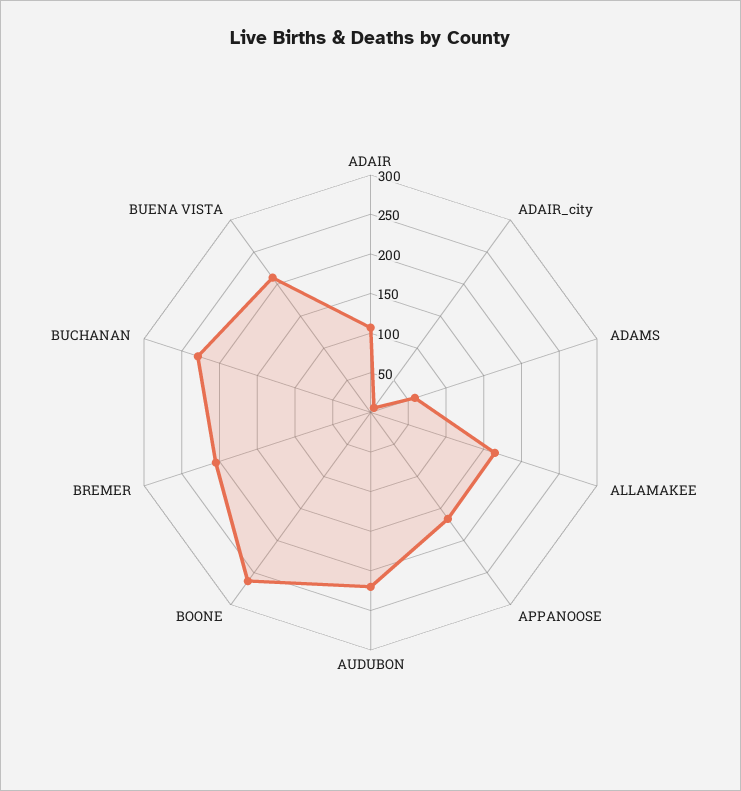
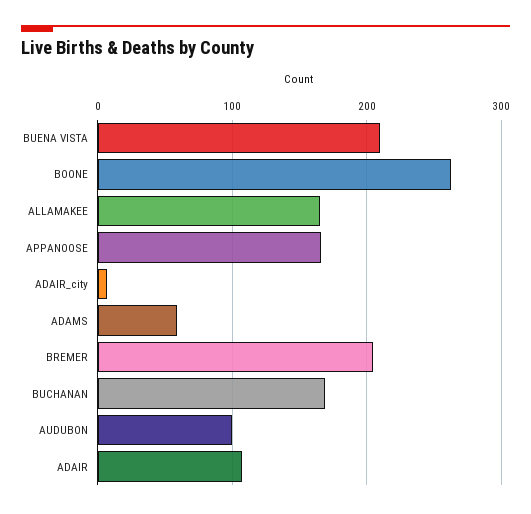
AUDUBON: 225 -> 100
BUCHANAN: 225 -> 170

